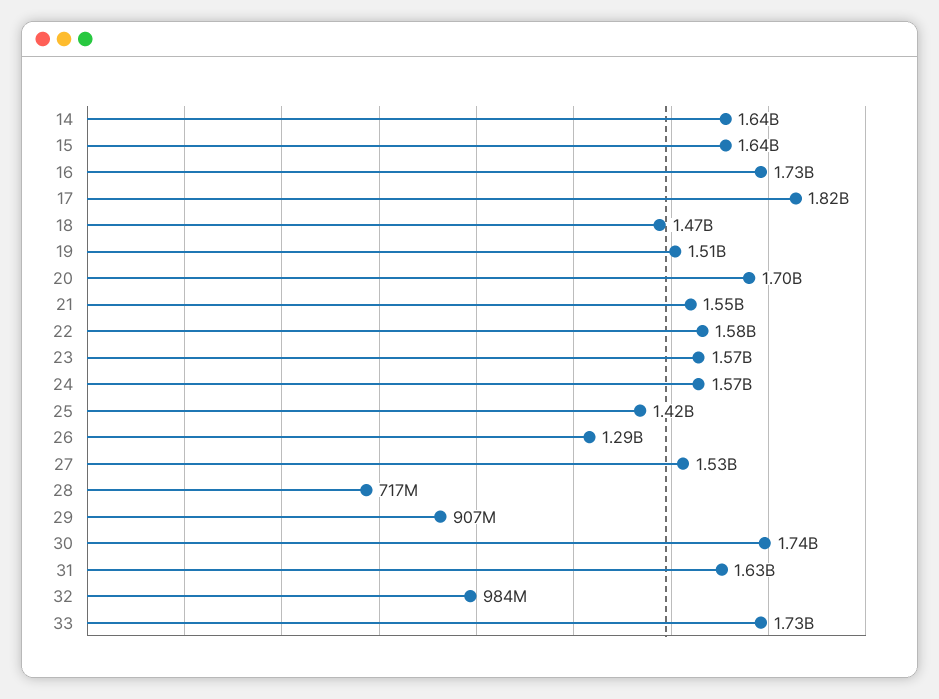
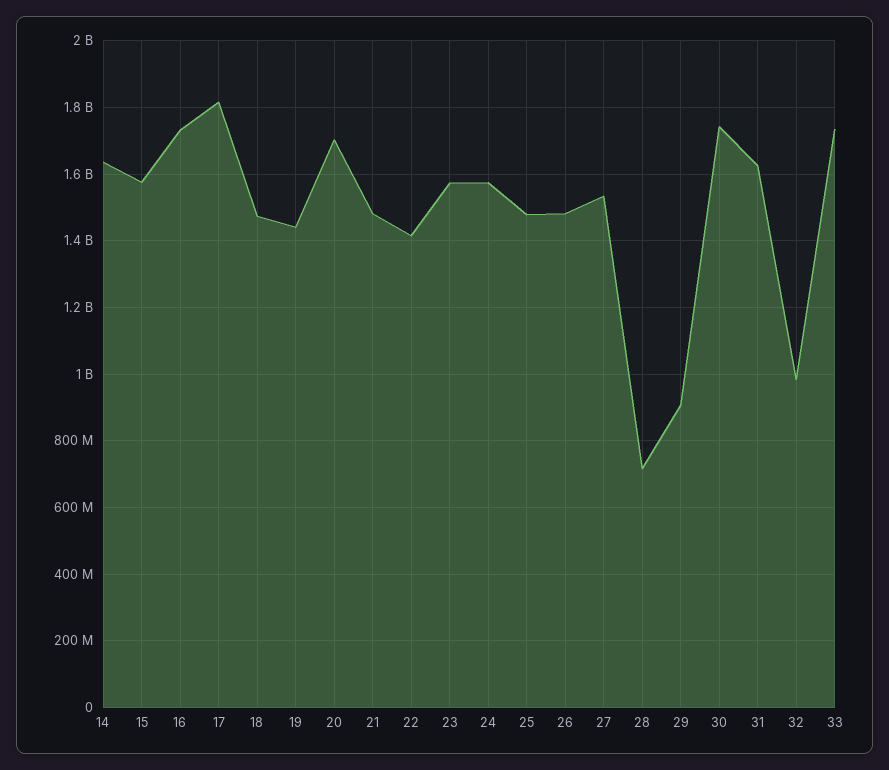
15: 1640000000 -> 1580000000
19: 1510000000 -> 1440000000
21: 1550000000 -> 1480000000
22: 1580000000 -> 1420000000
25: 1420000000 -> 1480000000
26: 1290000000 -> 1480000000

